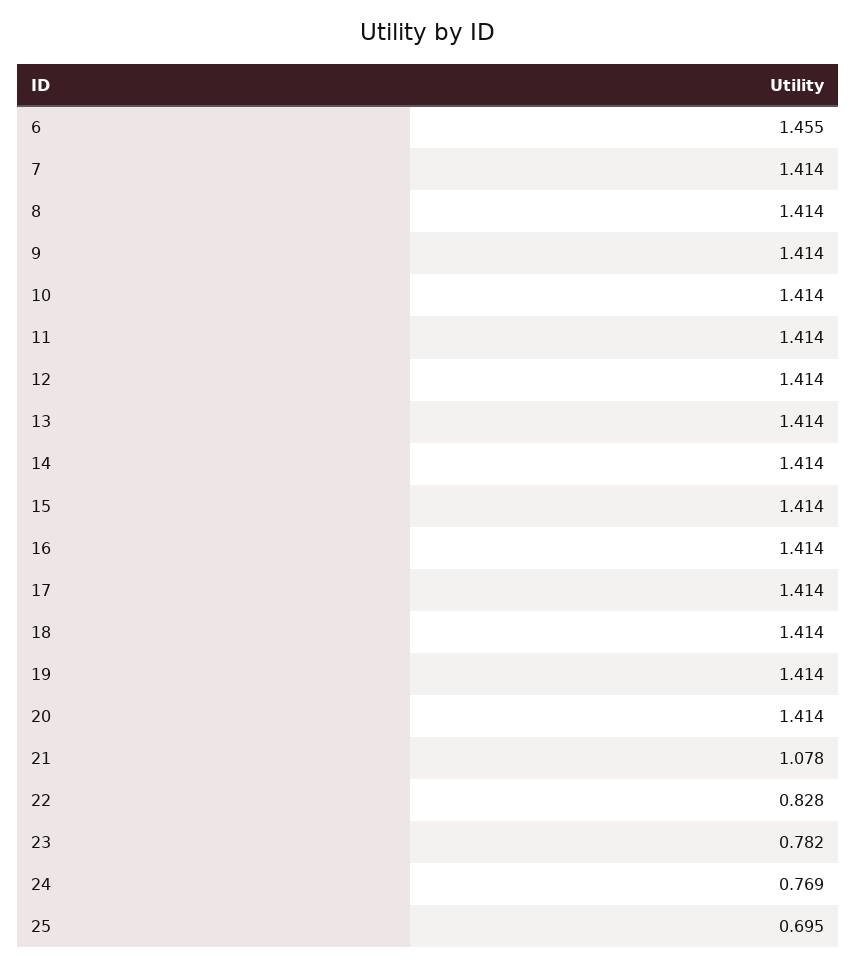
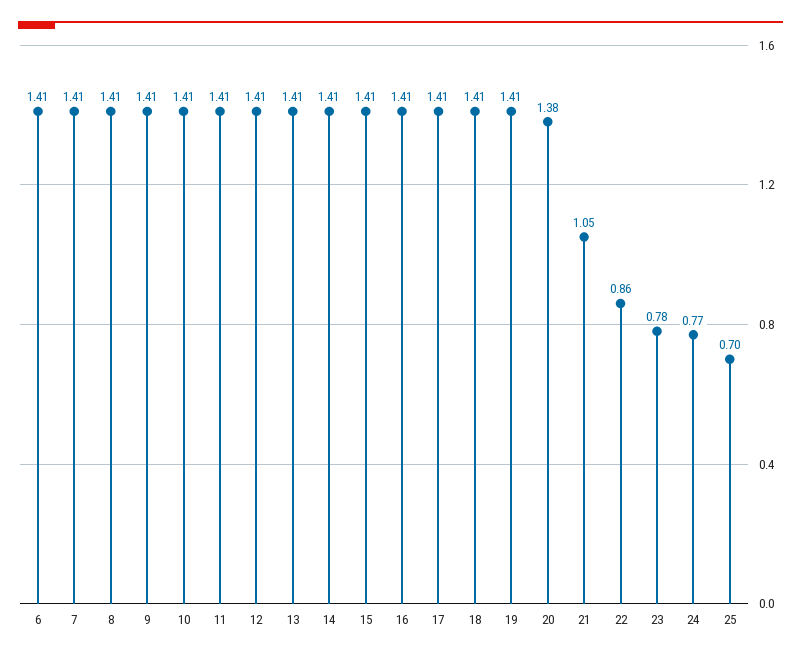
6: 1.455 -> 1.41
20: 1.414 -> 1.38
21: 1.078 -> 1.05
22: 0.828 -> 0.86

